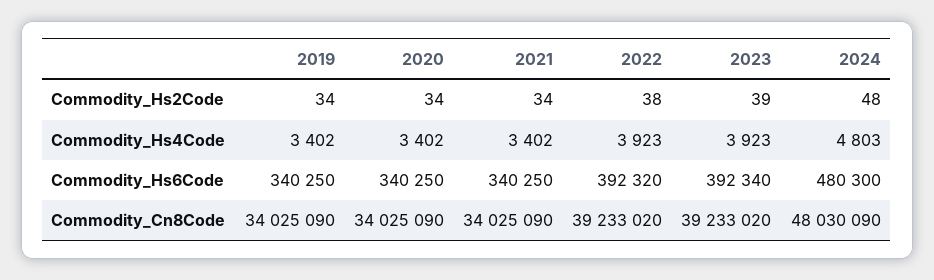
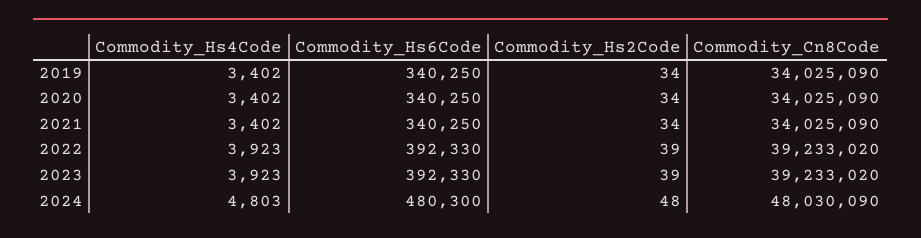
2022, Commodity_Hs2Code: 38 -> 39
2022, Commodity_Hs6Code: 392320 -> 392330
2023, Commodity_Hs6Code: 392340 -> 392330

